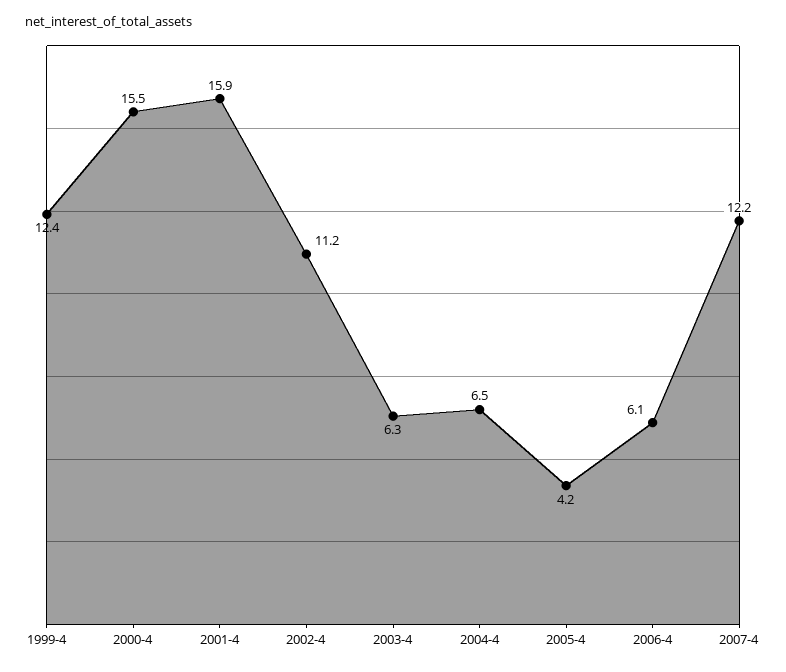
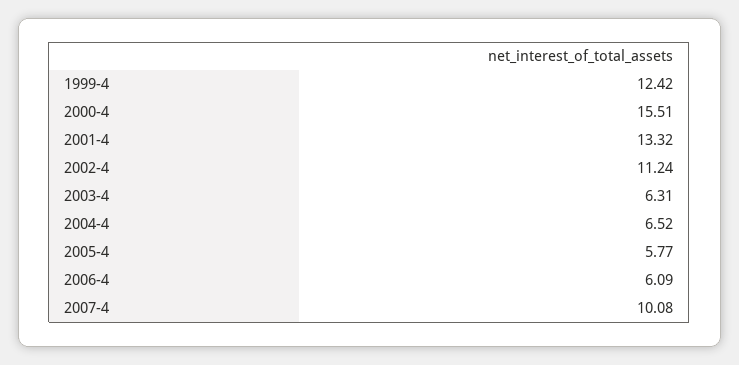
2001-4: 15.9 -> 13.32
2005-4: 4.2 -> 5.77
2007-4: 12.2 -> 10.08

